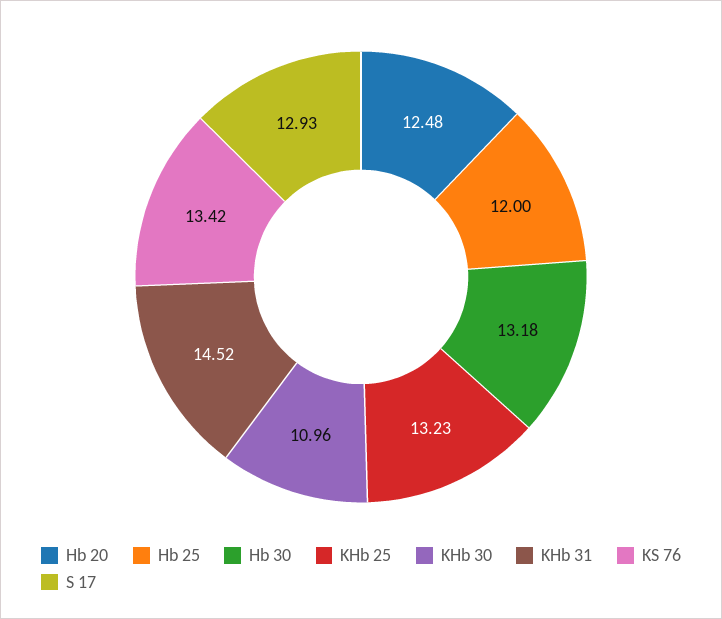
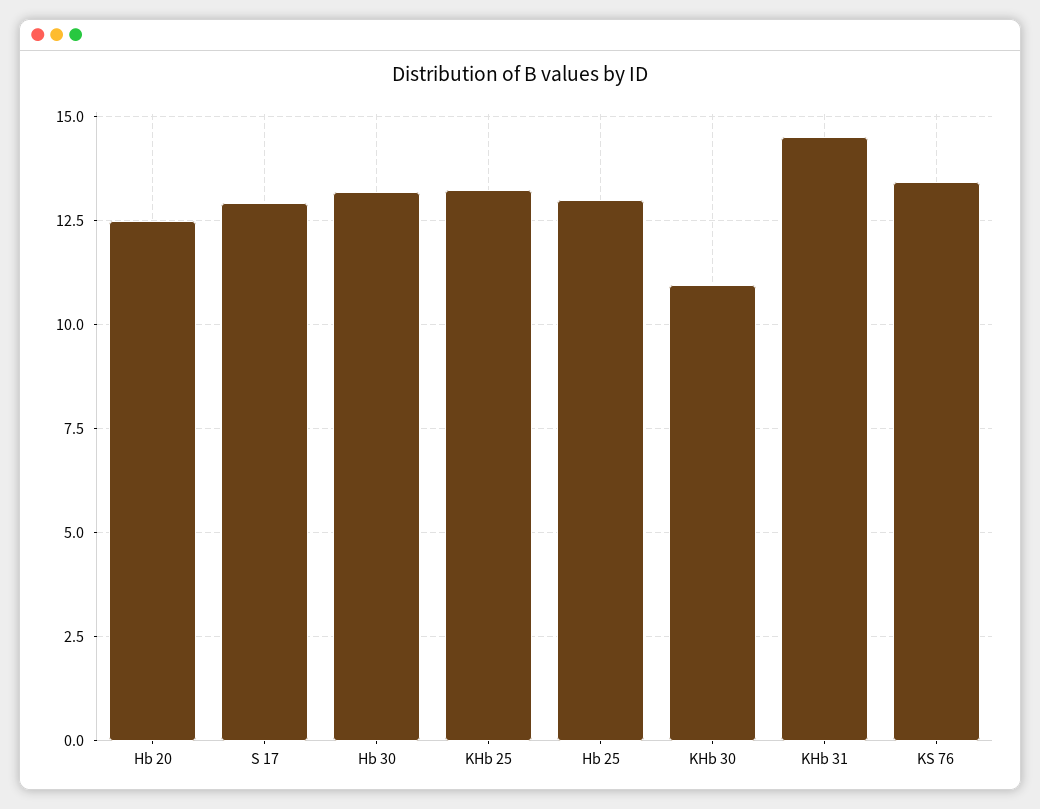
Hb 25: 12 -> 13

